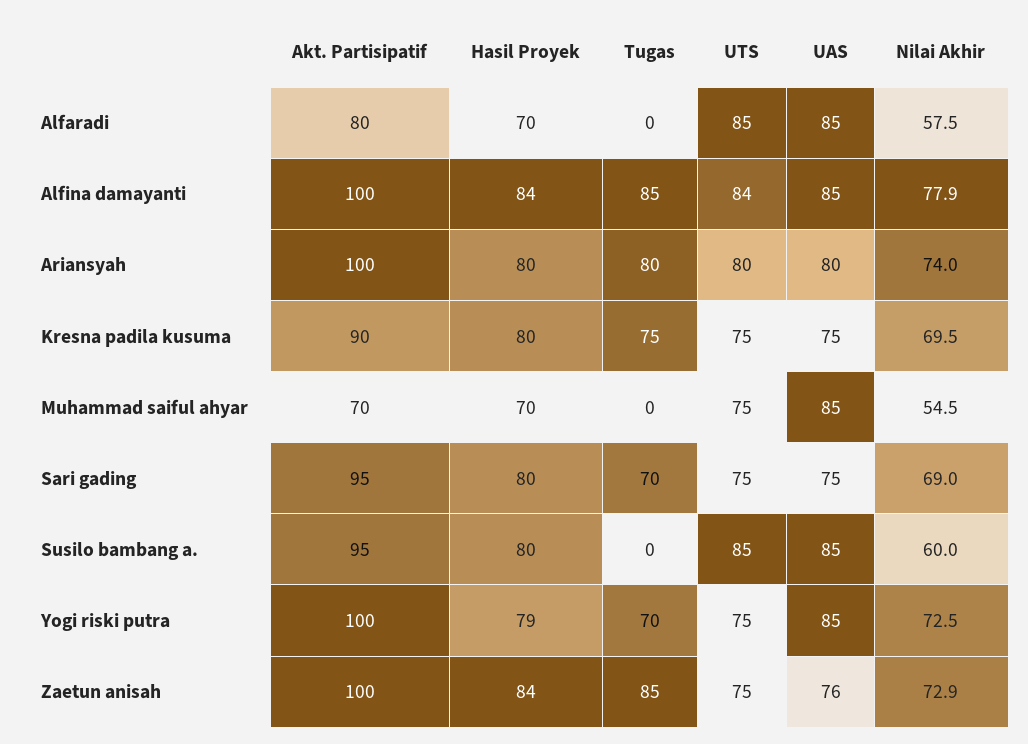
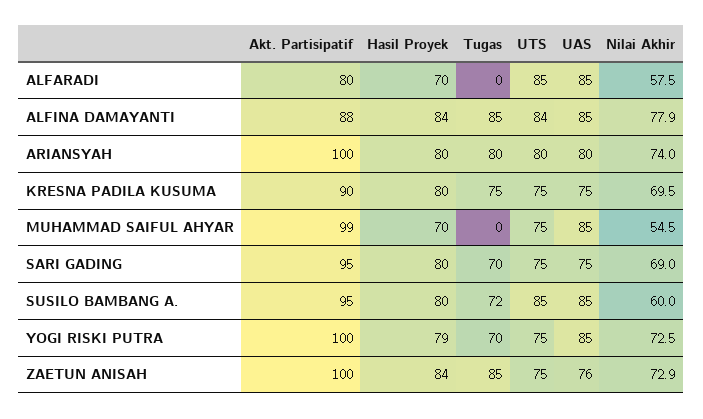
Akt. Partisipatif, Alfina damayanti: 100 -> 88
Akt. Partisipatif, Muhammad saiful ahyar: 70 -> 99
Tugas, Susilo bambang a.: 0 -> 72

